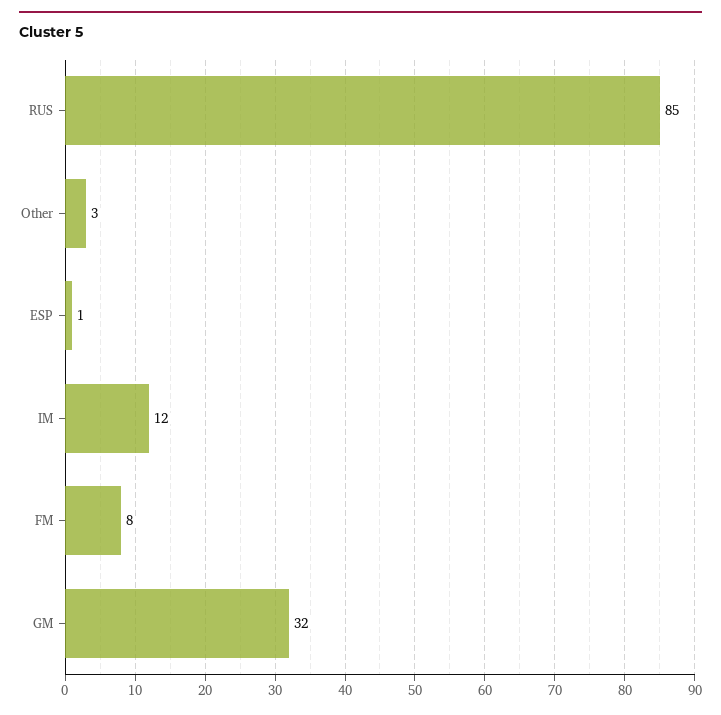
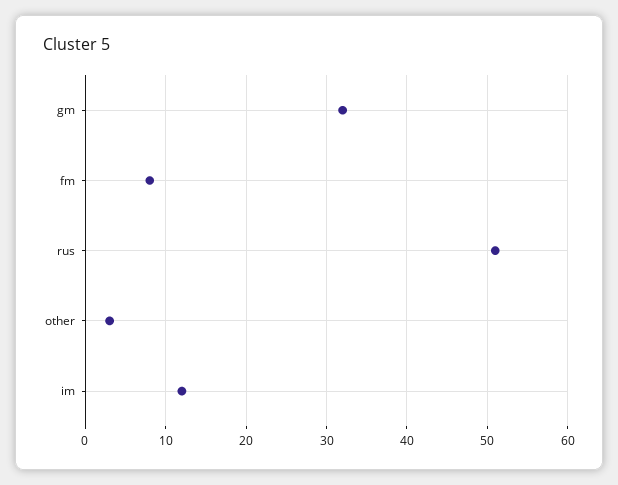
RUS: 85 -> 51
ESP: 1 -> none

